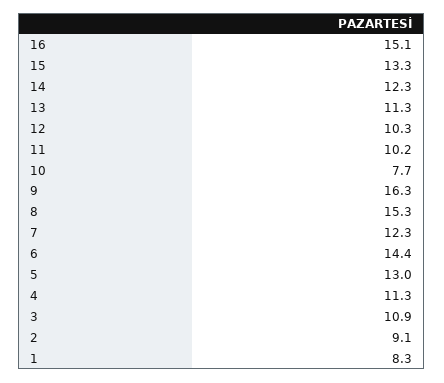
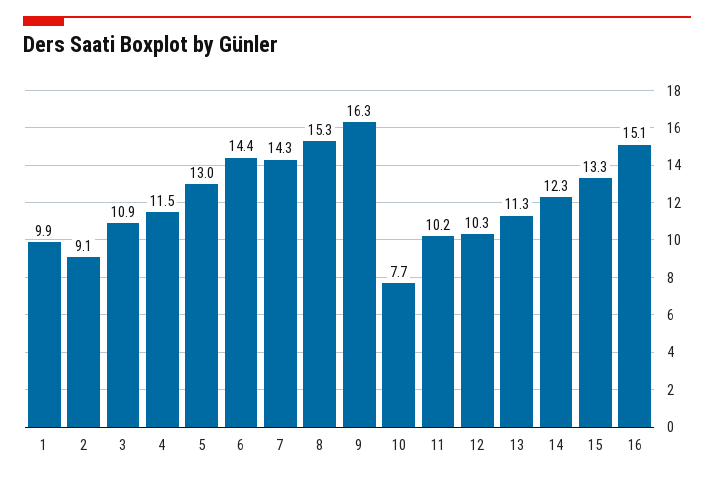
7: 12.3 -> 14.3
4: 11.3 -> 11.5
1: 8.3 -> 9.9

